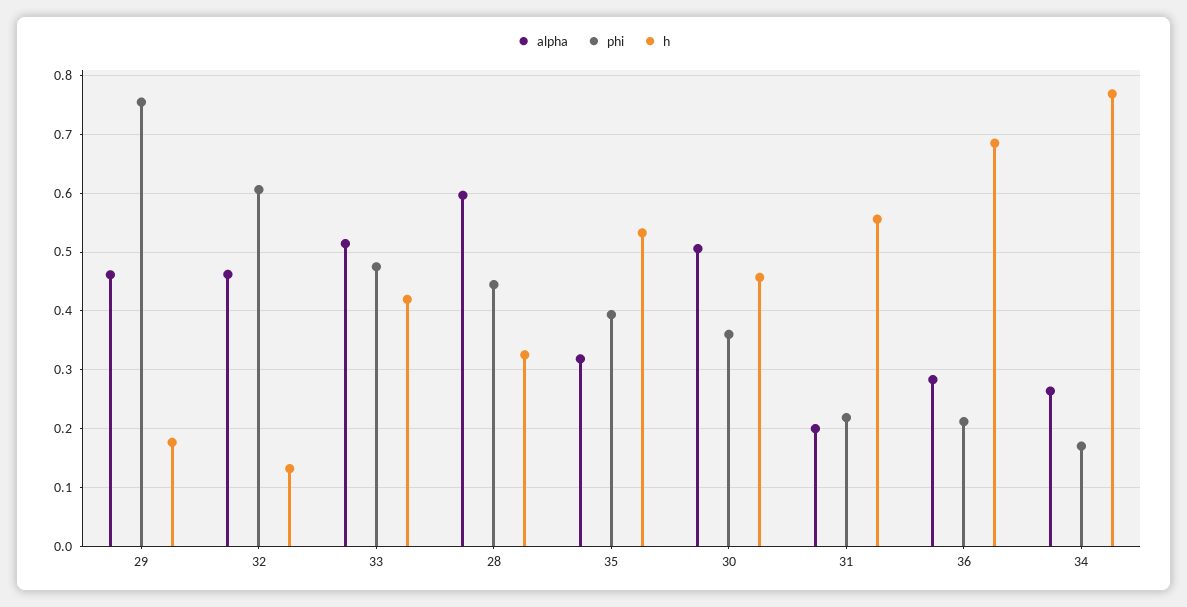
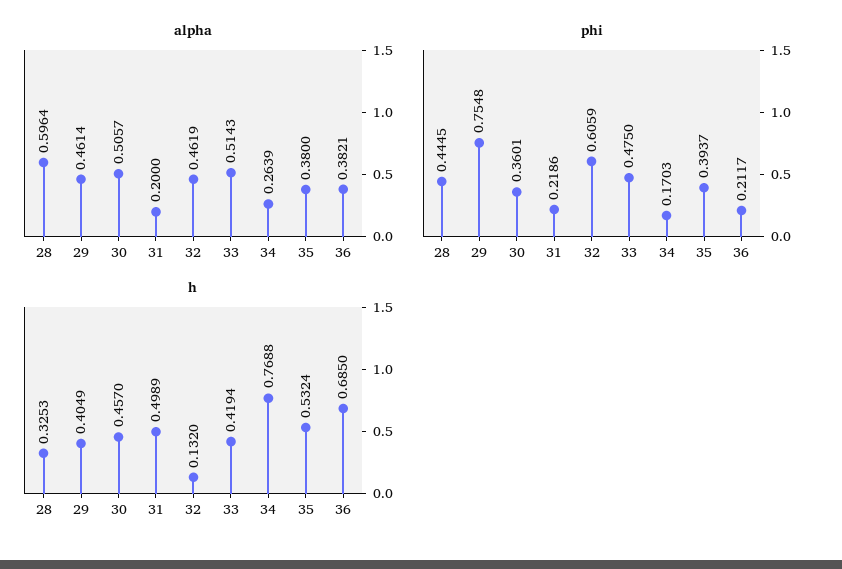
h, 29: 0.18 -> 0.4049
alpha, 35: 0.32 -> 0.38
h, 31: 0.56 -> 0.4989
alpha, 36: 0.28 -> 0.3821

